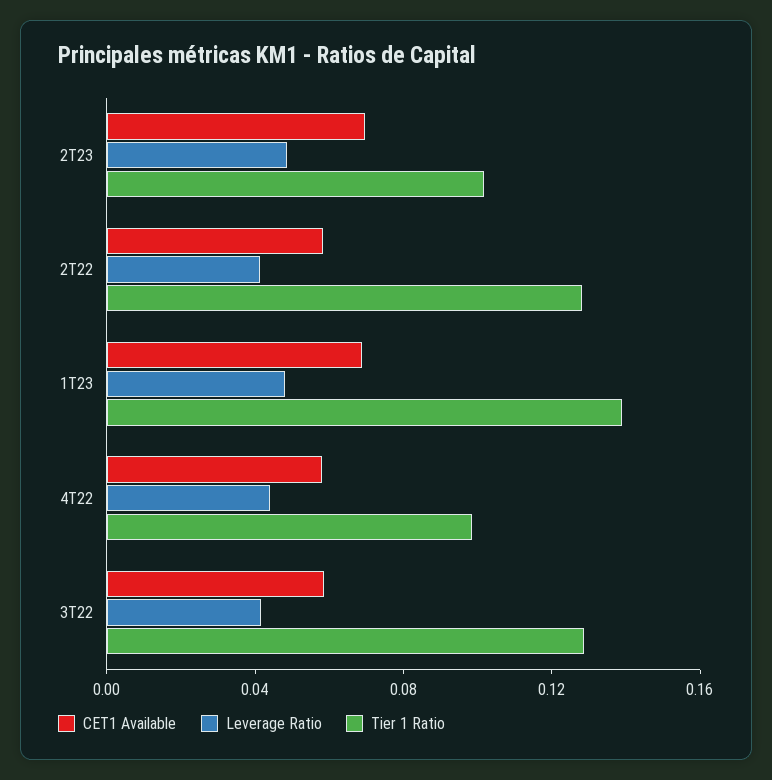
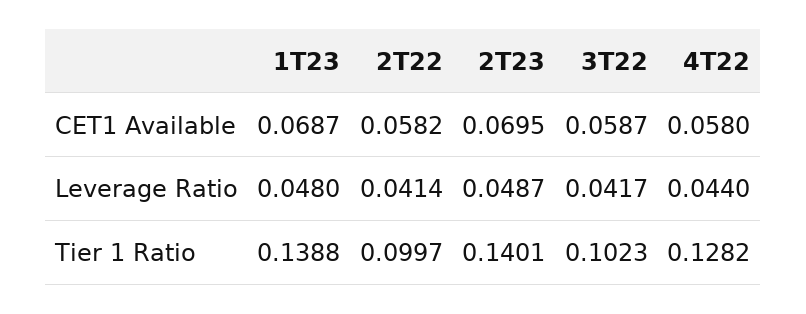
Tier 1 Ratio, 2T23: 0.1 -> 0.1401
Tier 1 Ratio, 2T22: 0.13 -> 0.0997
Tier 1 Ratio, 4T22: 0.1 -> 0.1282
Tier 1 Ratio, 3T22: 0.13 -> 0.1023

